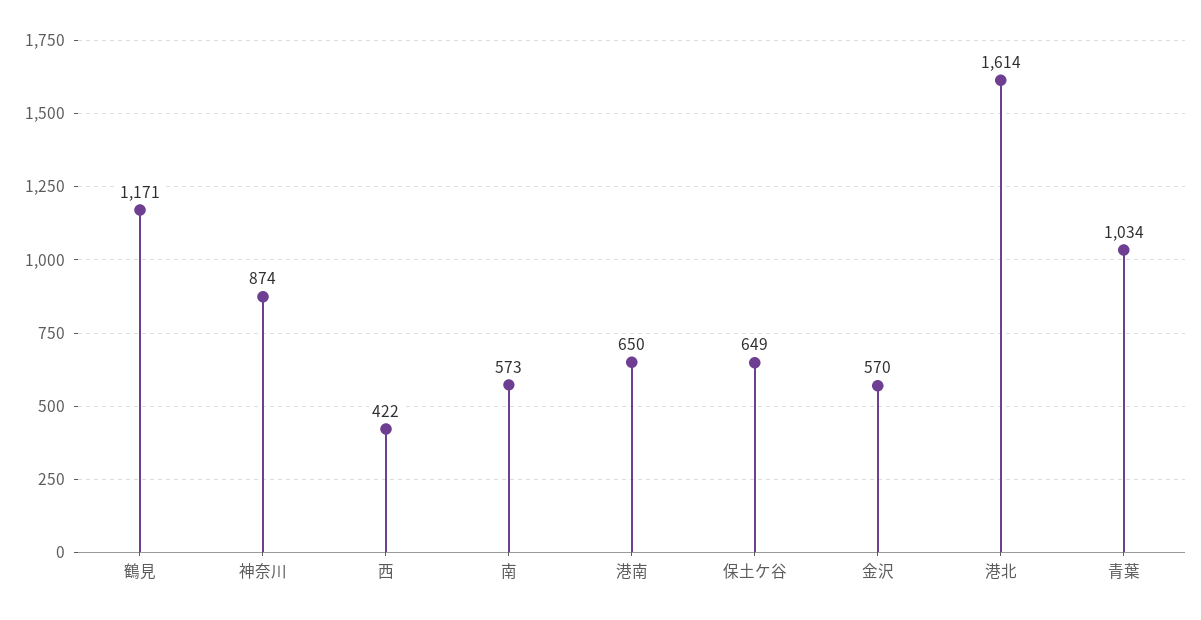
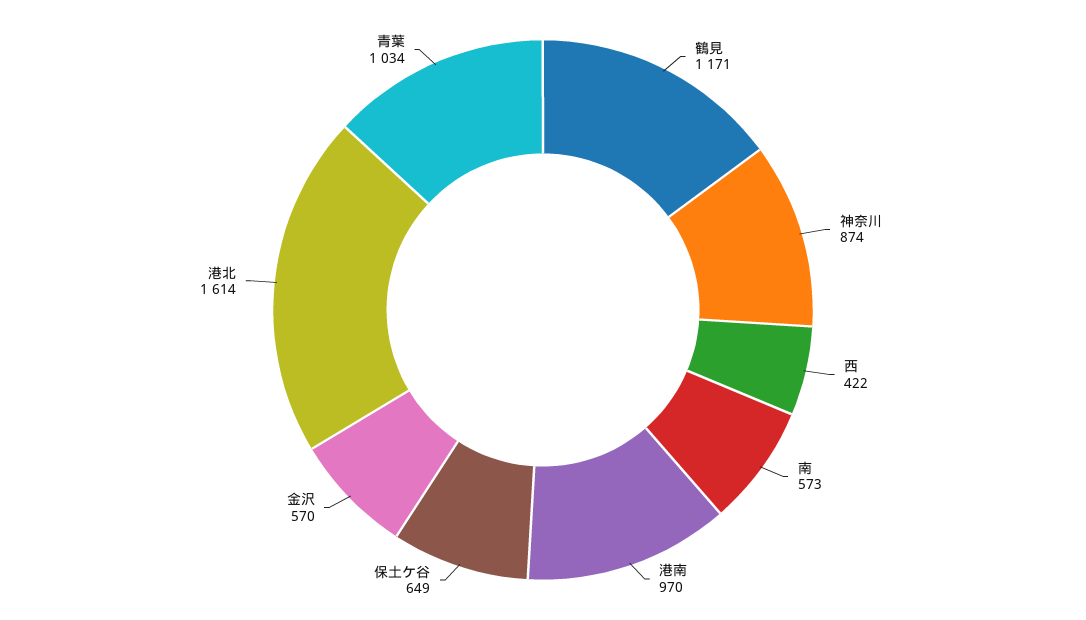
港南: 650 -> 970

